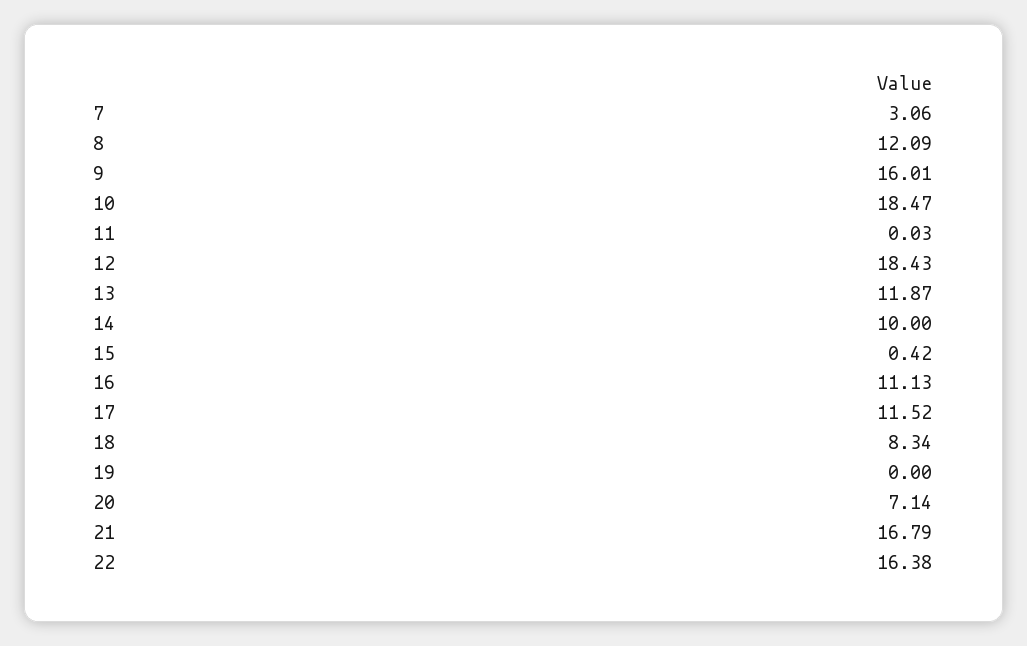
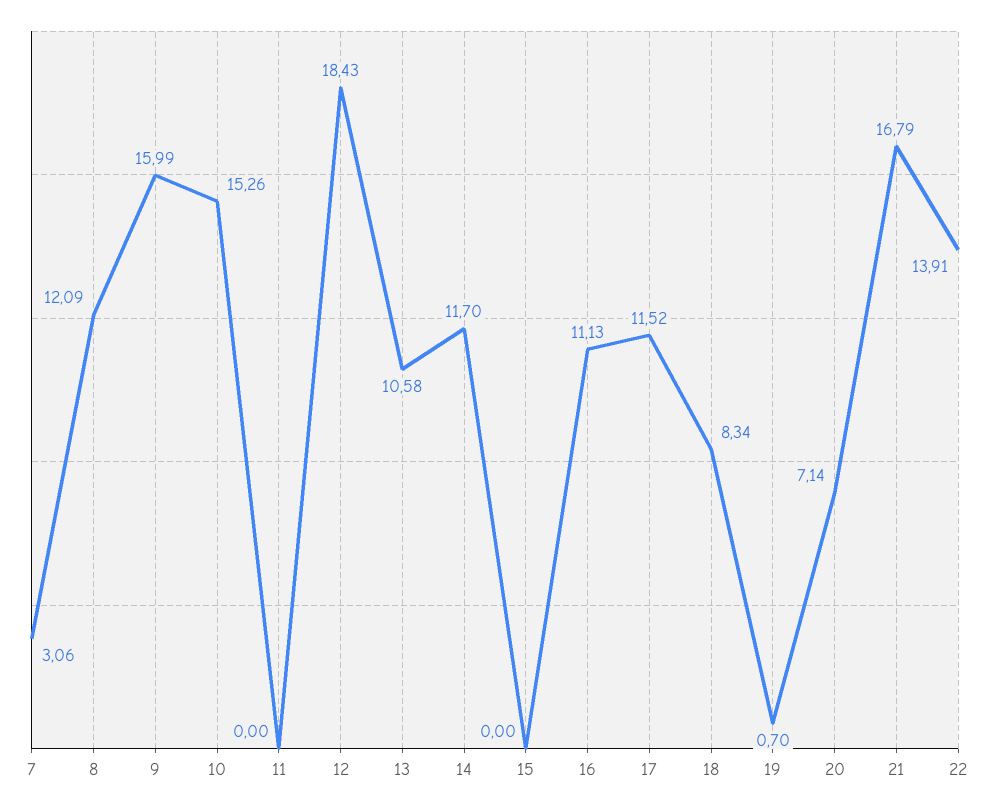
9: 16.01 -> 15.99
10: 18.47 -> 15.26
11: 0.03 -> 0
13: 11.87 -> 10.58
14: 10 -> 11.7
15: 0.42 -> 0
19: 0 -> 0.7
22: 16.38 -> 13.91

